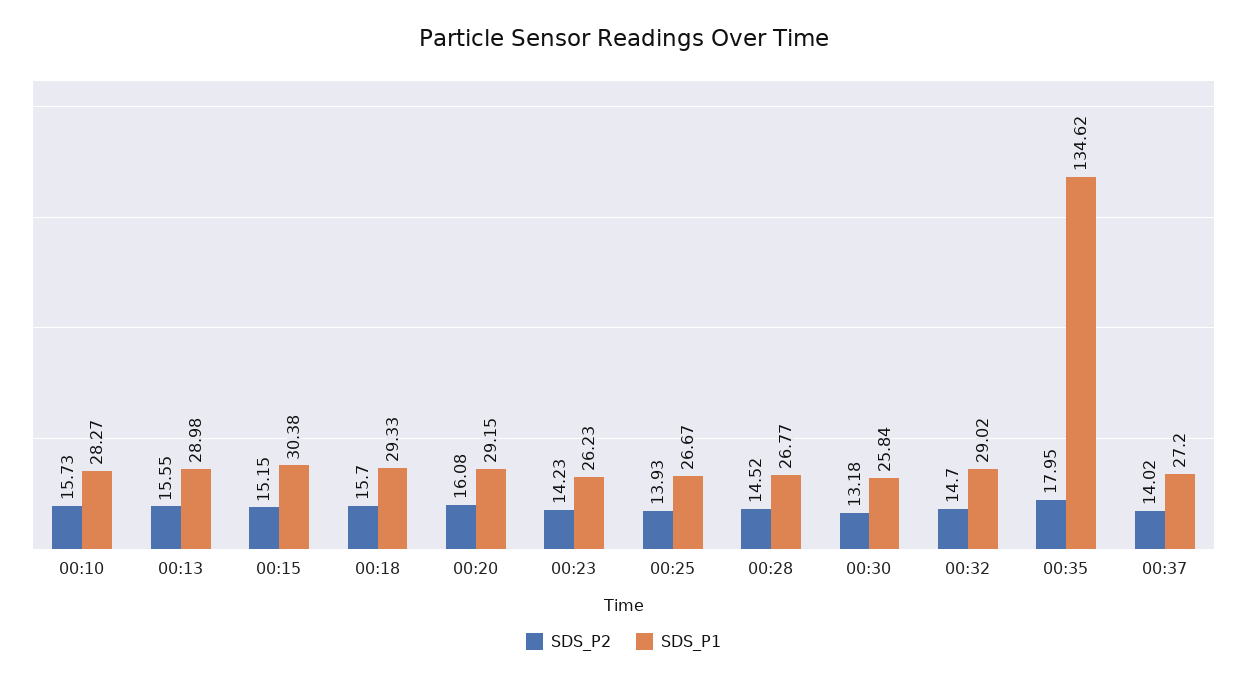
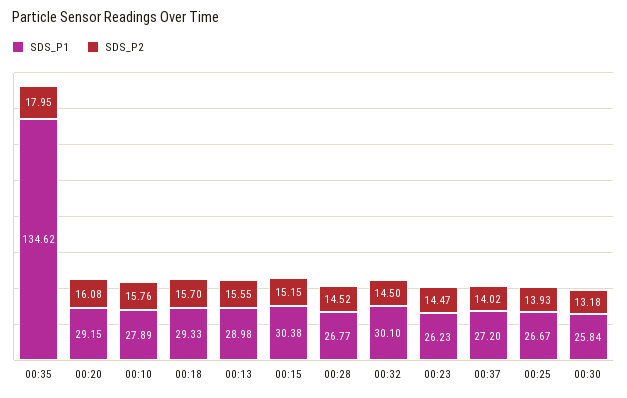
SDS_P2, 00:10: 15.73 -> 15.76
SDS_P1, 00:10: 28.27 -> 27.89
SDS_P2, 00:23: 14.23 -> 14.47
SDS_P2, 00:32: 14.7 -> 14.5
SDS_P1, 00:32: 29.02 -> 30.1

